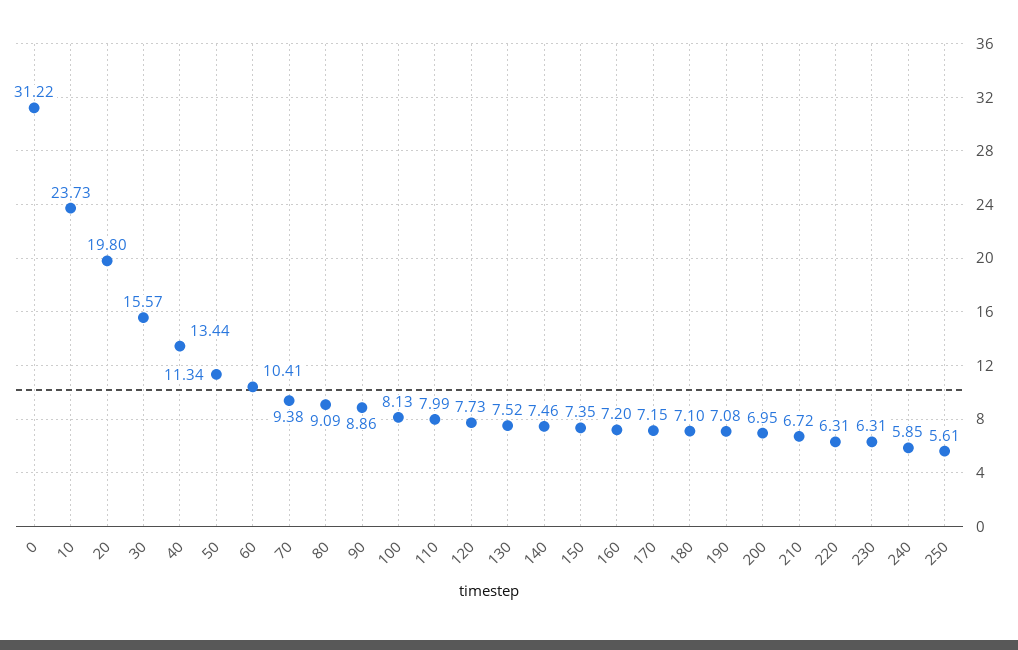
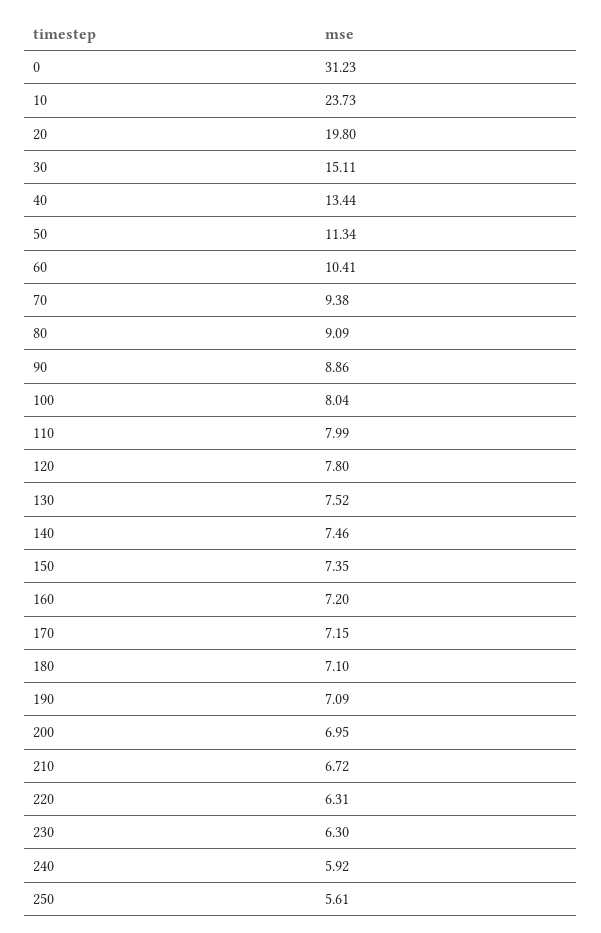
0: 31.22 -> 31.23
30: 15.57 -> 15.11
100: 8.13 -> 8.04
120: 7.73 -> 7.8
190: 7.08 -> 7.09
230: 6.31 -> 6.3
240: 5.85 -> 5.92

